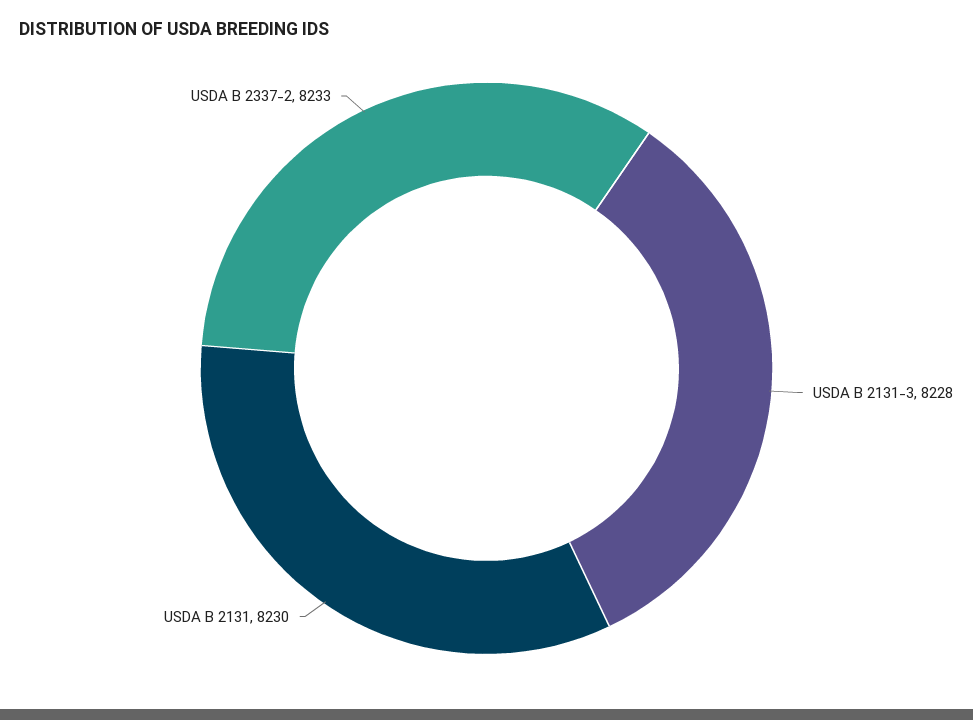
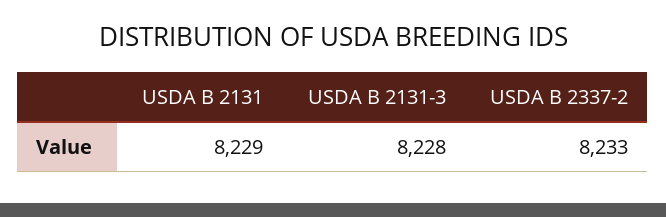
USDA B 2131: 8230 -> 8229

